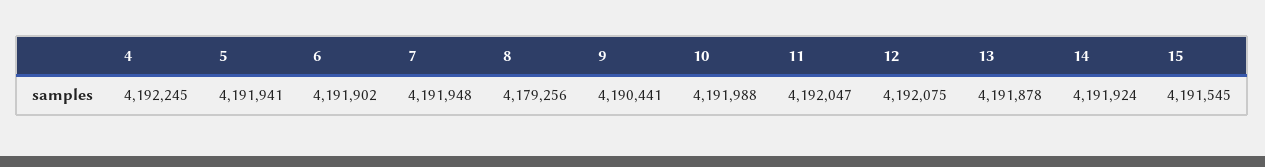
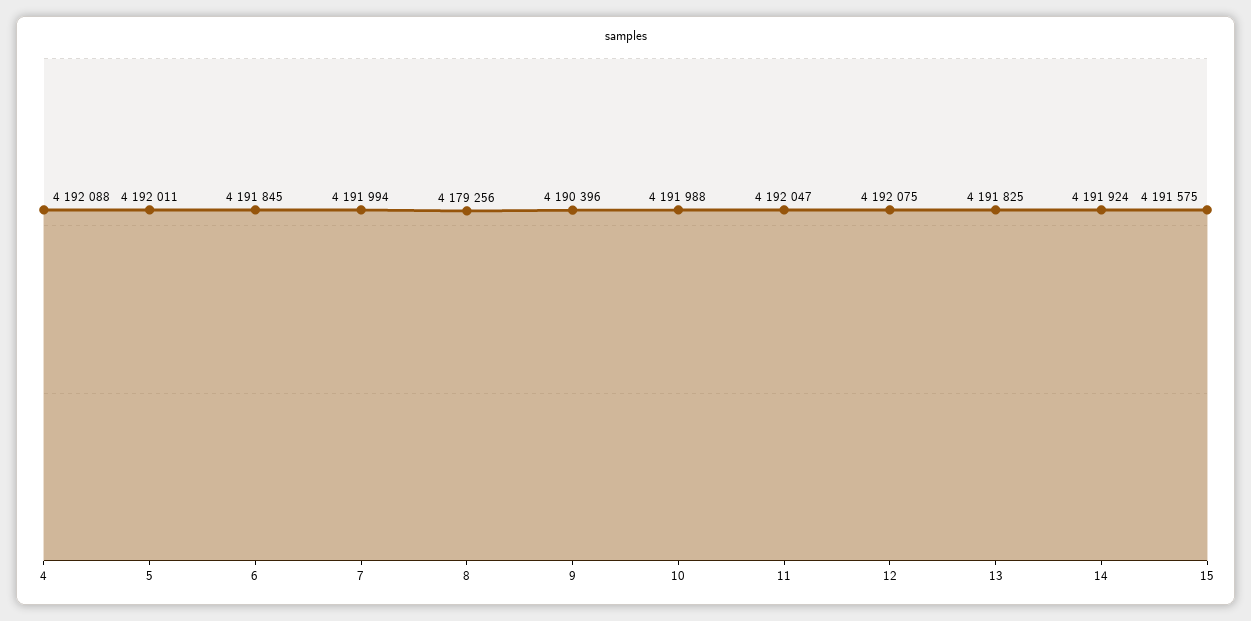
4: 4192245 -> 4192088
5: 4191941 -> 4192011
6: 4191902 -> 4191845
7: 4191948 -> 4191994
9: 4190441 -> 4190396
13: 4191878 -> 4191825
15: 4191545 -> 4191575

